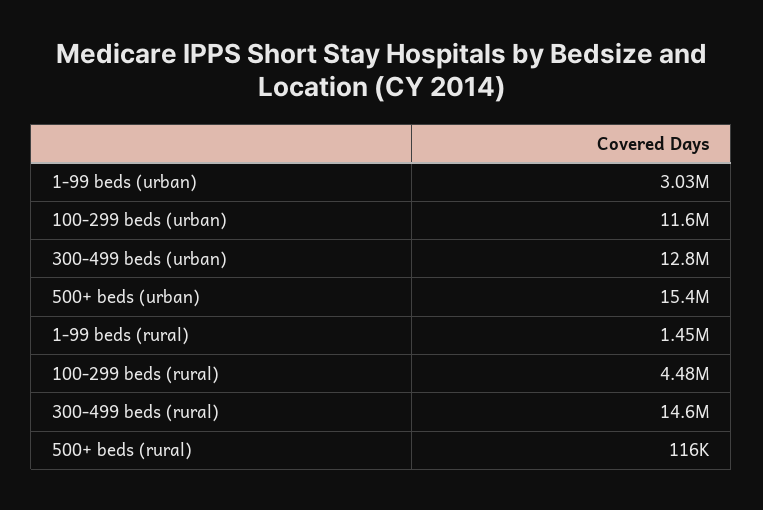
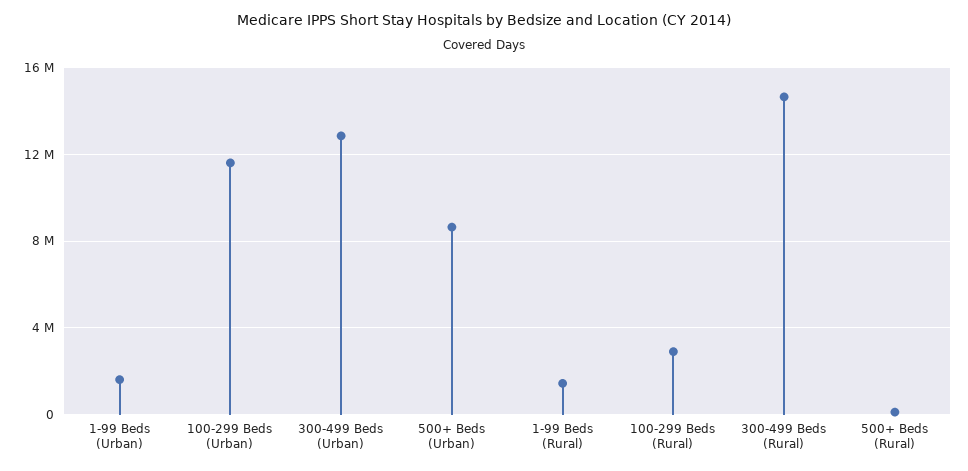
1-99 beds (urban): 3030000 -> 1500000
500+ beds (urban): 15400000 -> 8500000
100-299 beds (rural): 4480000 -> 3000000

